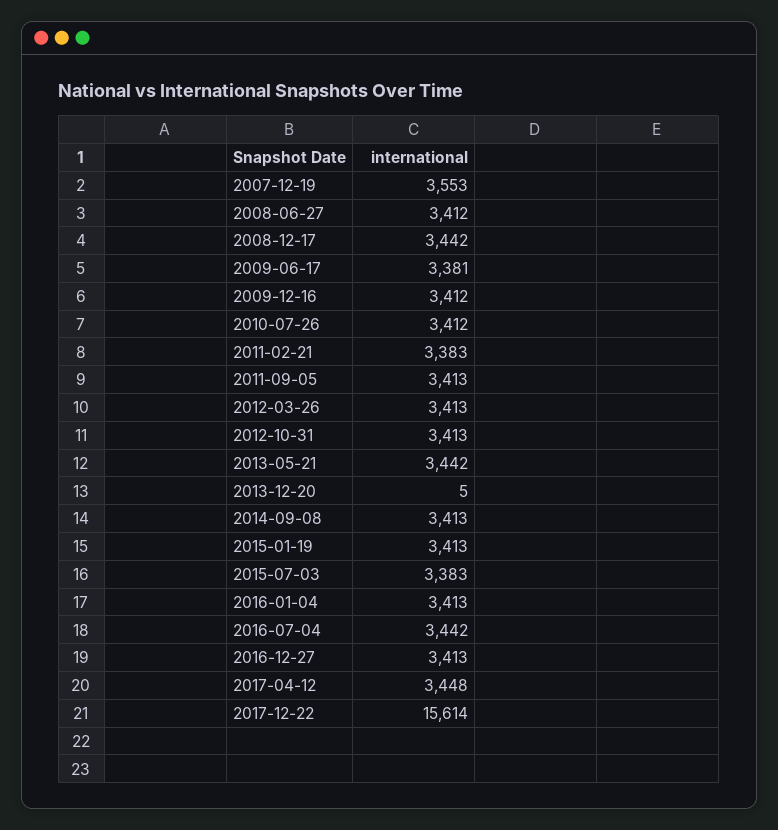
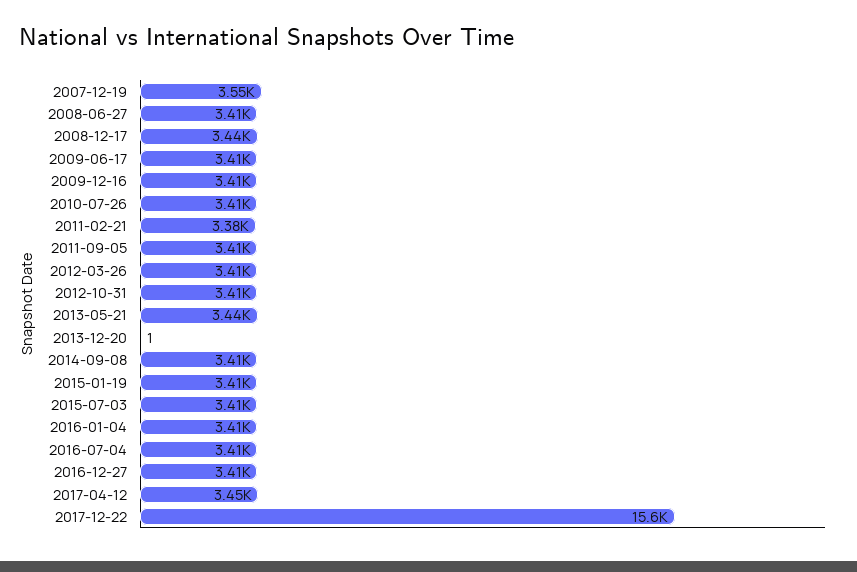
2009-06-17: 3381 -> 3410
2013-12-20: 5 -> 1
2015-07-03: 3383 -> 3410
2016-07-04: 3442 -> 3410

